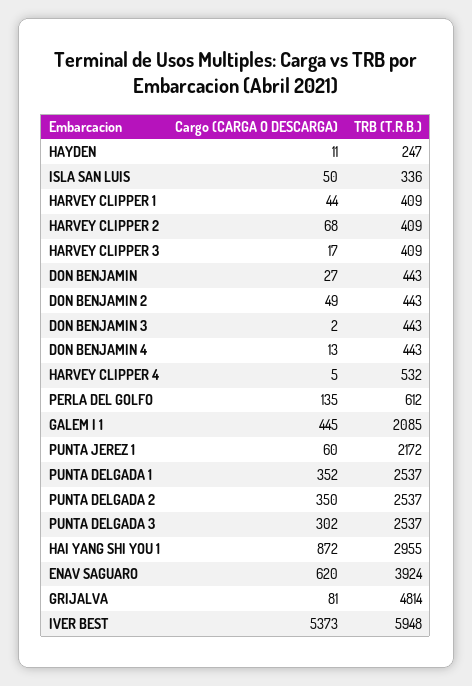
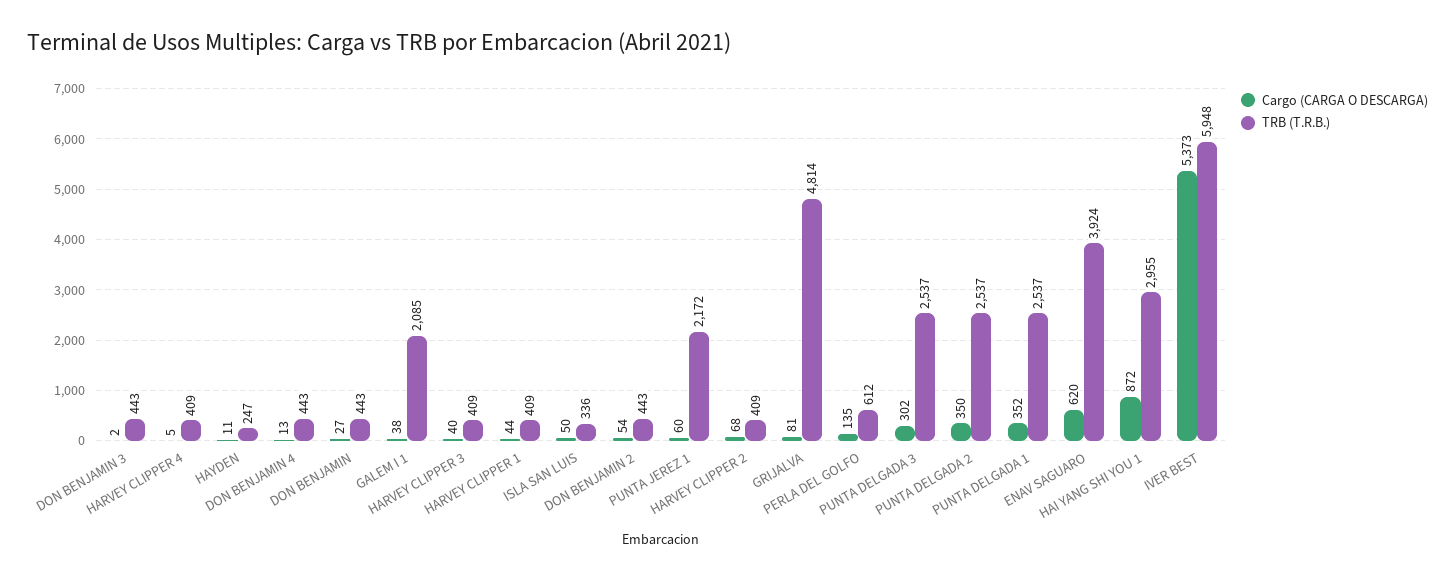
Cargo (CARGA O DESCARGA), HARVEY CLIPPER 3: 17 -> 40
Cargo (CARGA O DESCARGA), DON BENJAMIN 2: 49 -> 54
TRB (T.R.B.), HARVEY CLIPPER 4: 532 -> 409
Cargo (CARGA O DESCARGA), GALEM I 1: 445 -> 38

